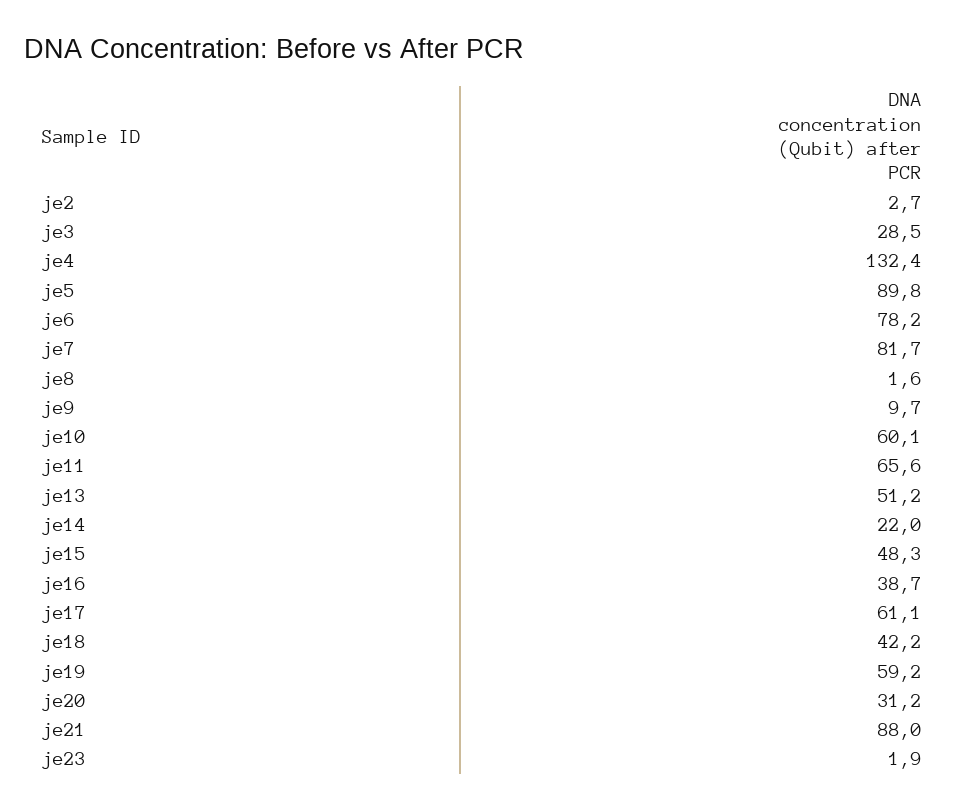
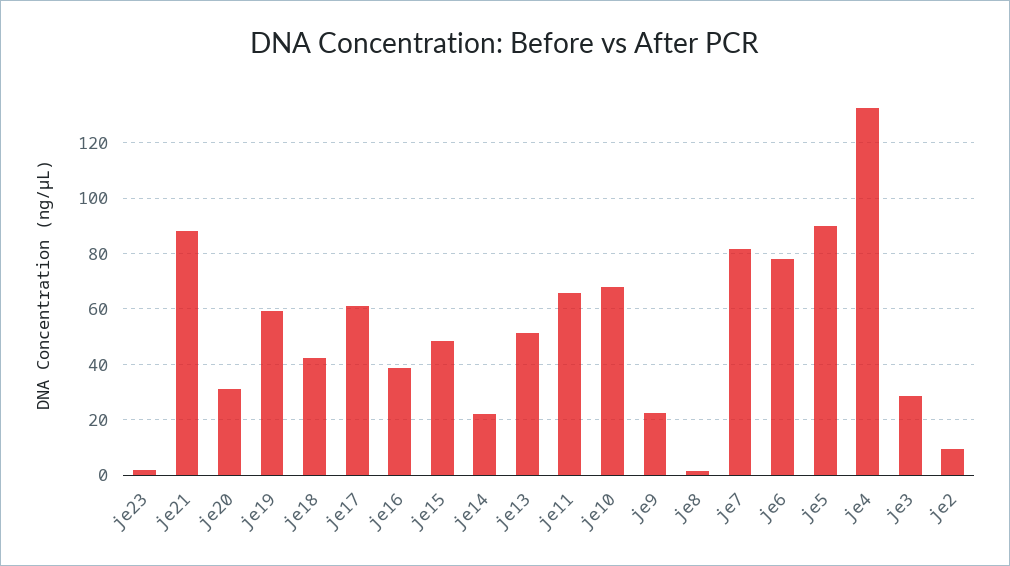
je2: 2.7 -> 10
je9: 9.7 -> 22.5
je10: 60.1 -> 67.5

